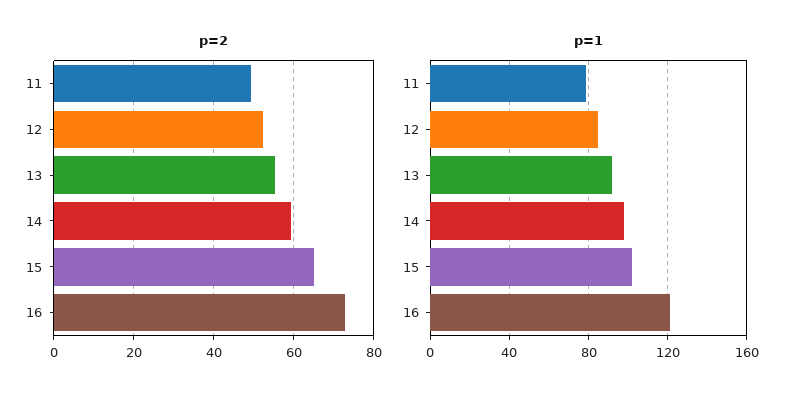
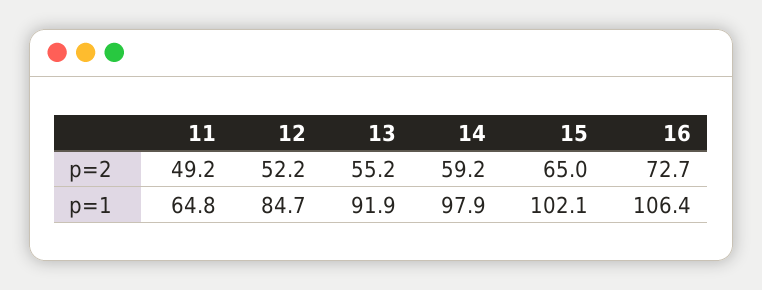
p=1, 11: 80 -> 64.8
p=1, 16: 120 -> 106.4

